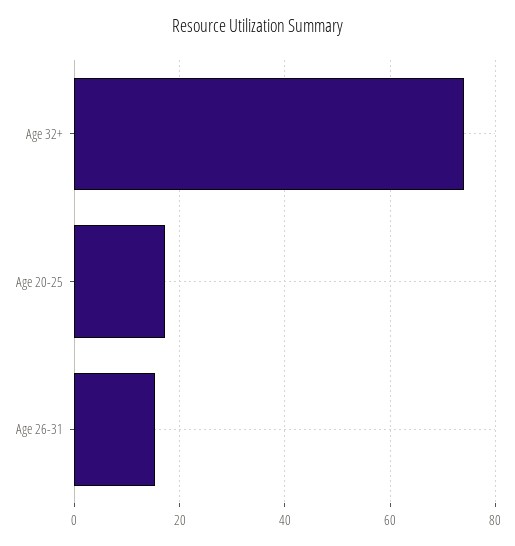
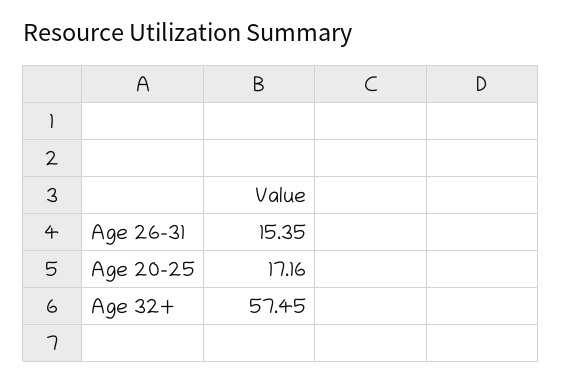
Age 32+: 74 -> 57.45

